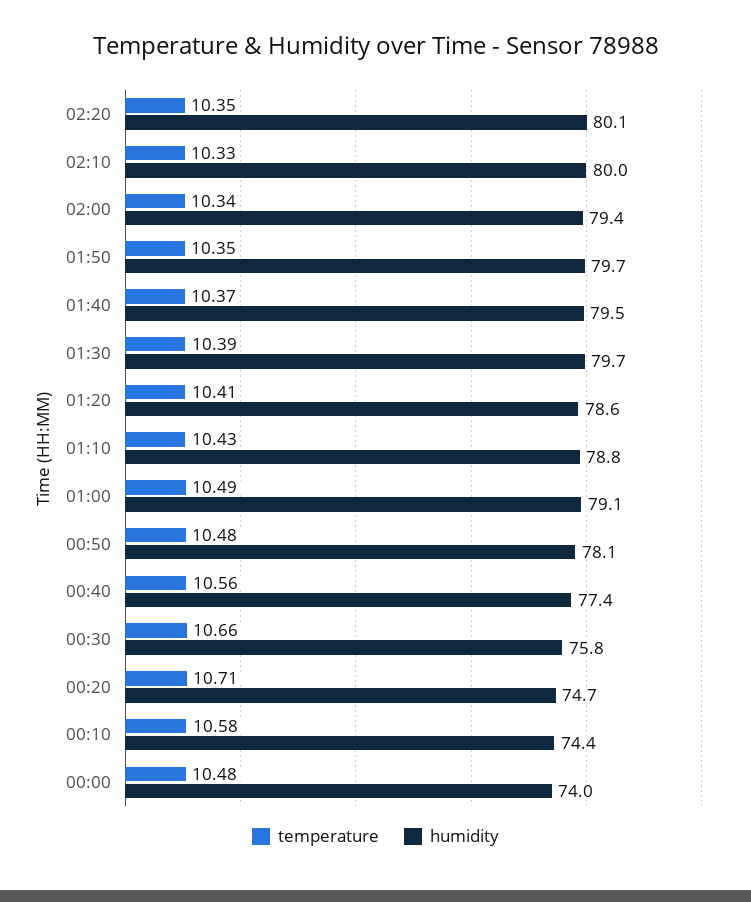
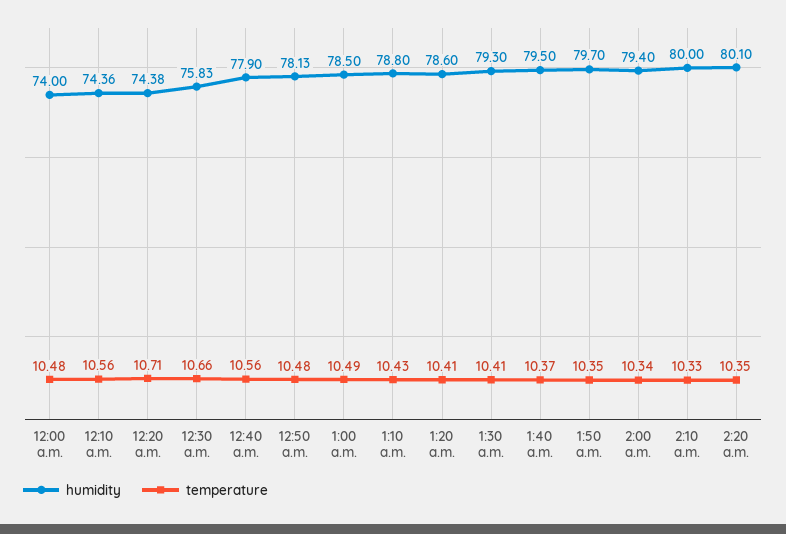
temperature, 01:30: 10.39 -> 10.41
humidity, 01:30: 79.7 -> 79.3
humidity, 01:00: 79.1 -> 78.5
humidity, 00:40: 77.4 -> 77.9
humidity, 00:20: 74.7 -> 74.38
temperature, 00:10: 10.58 -> 10.56

